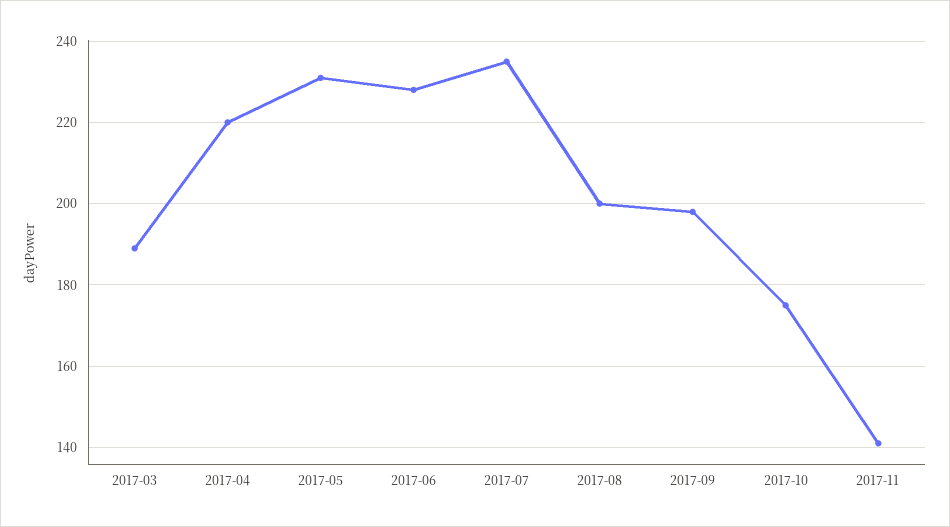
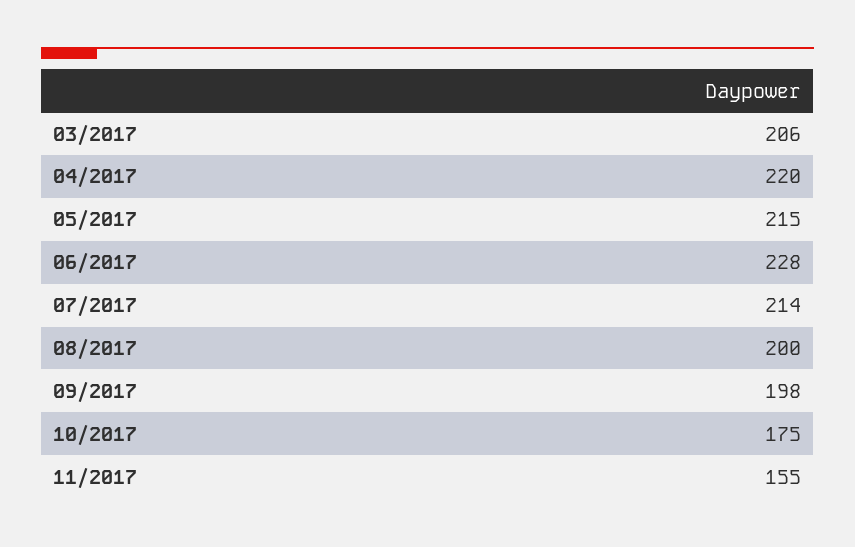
2017-03: 190 -> 206
2017-05: 230 -> 215
2017-07: 235 -> 214
2017-11: 140 -> 155

